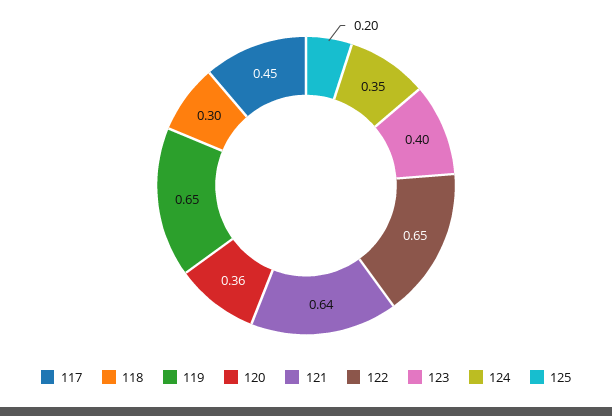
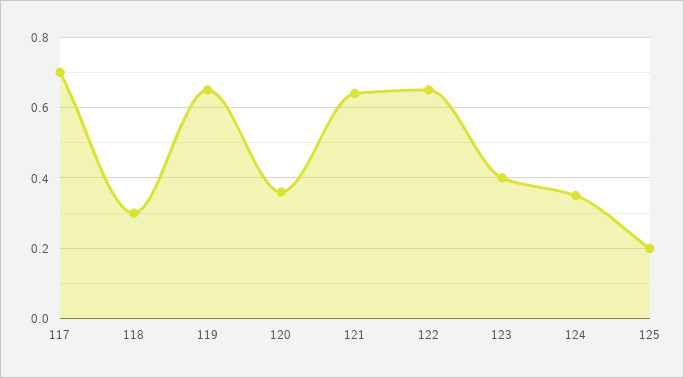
117: 0.45 -> 0.7

